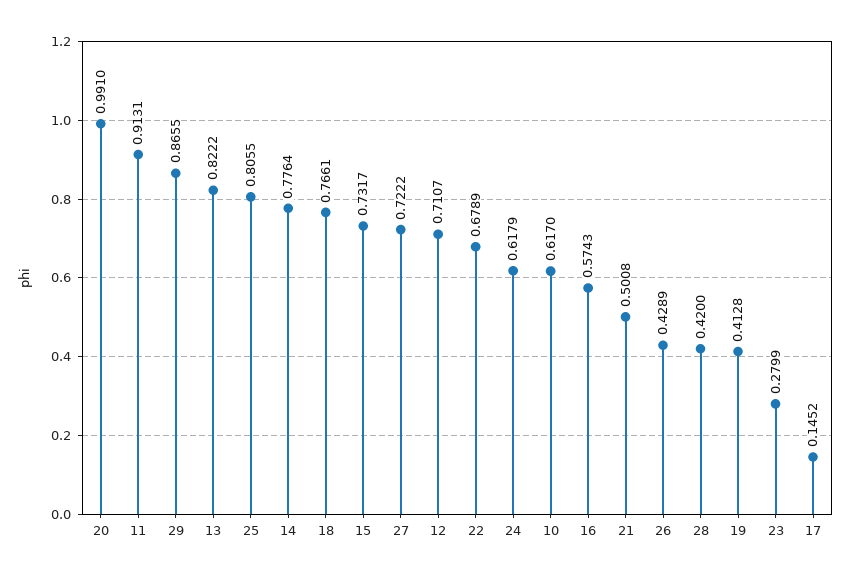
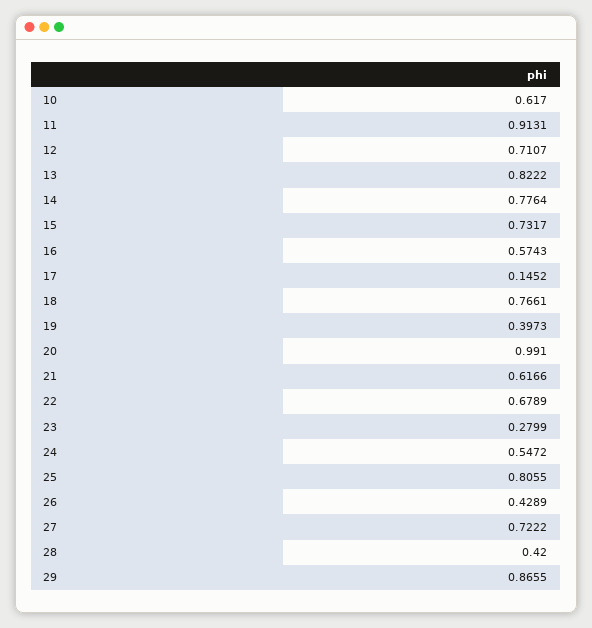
24: 0.6179 -> 0.5472
21: 0.5008 -> 0.6166
19: 0.4128 -> 0.3973

